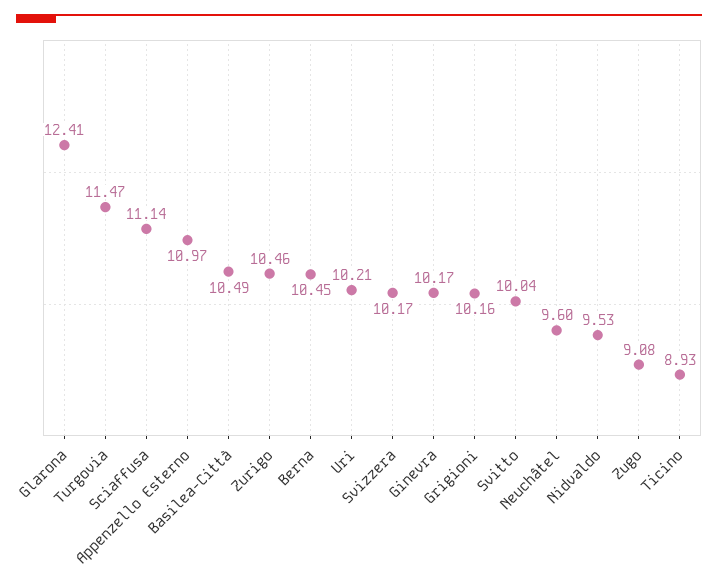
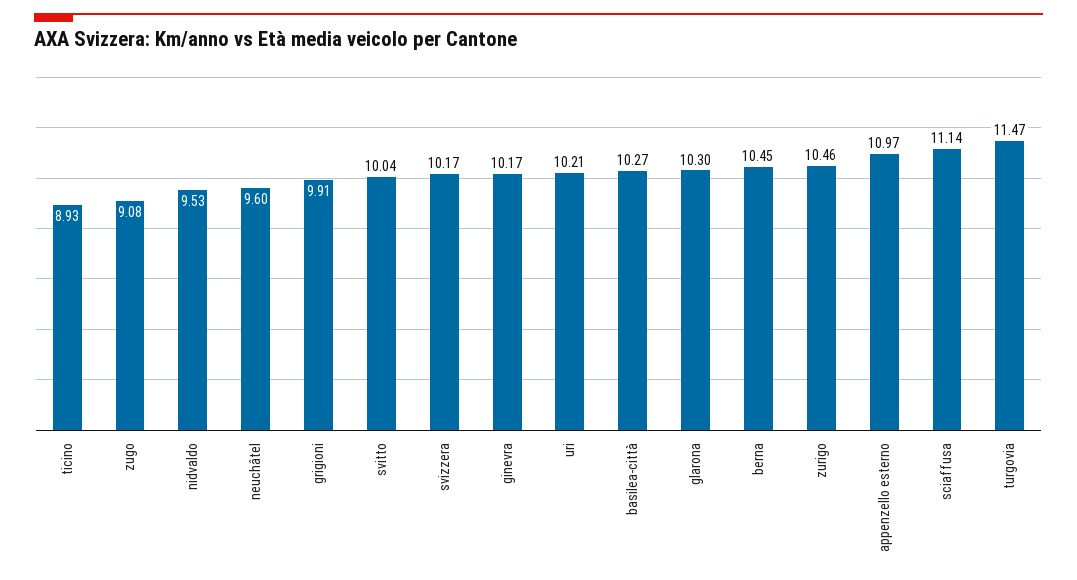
Glarona: 12.41 -> 10.3
Basilea-Città: 10.49 -> 10.27
Grigioni: 10.16 -> 9.91

